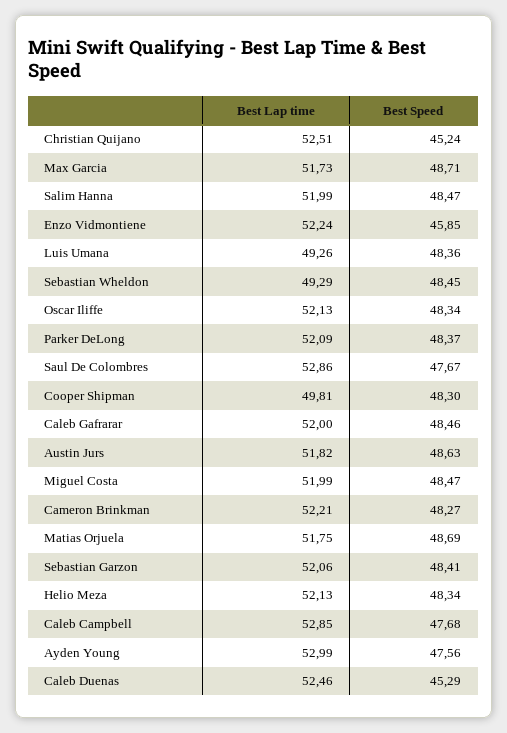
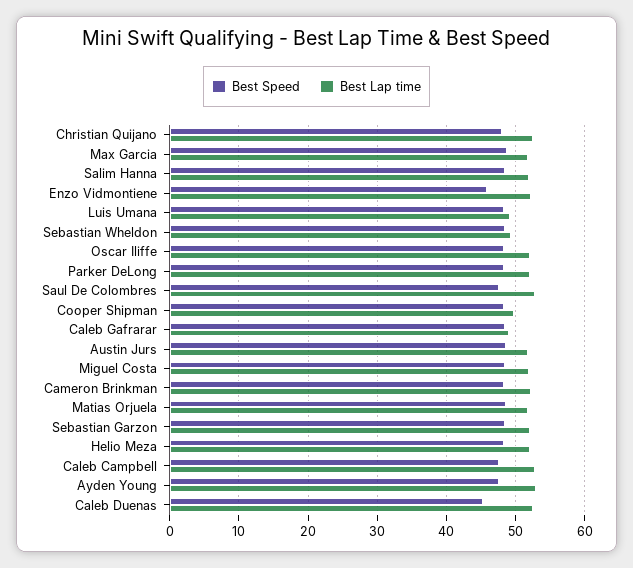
Best Speed, Christian Quijano: 45.24 -> 48
Best Lap time, Caleb Gafrarar: 52 -> 49

